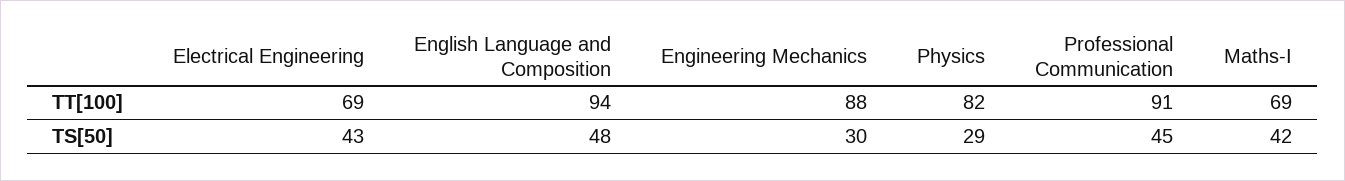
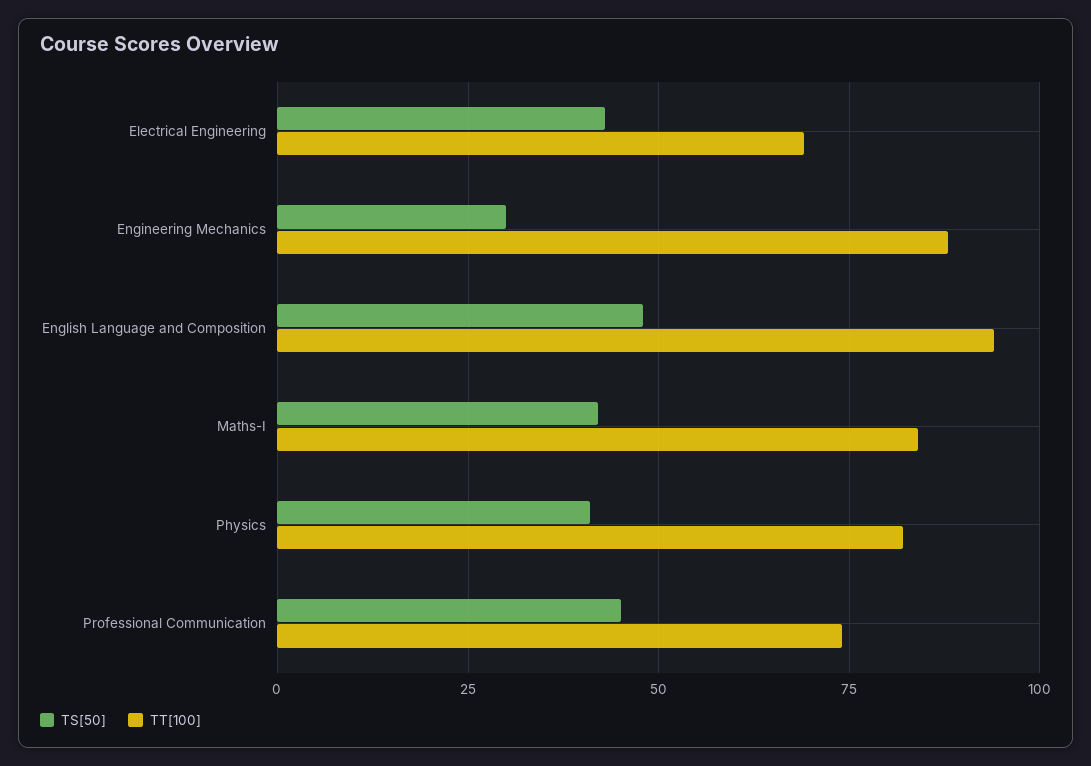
TT[100], Professional Communication: 91 -> 75
TT[100], Maths-I: 69 -> 85
TS[50], Physics: 29 -> 40

